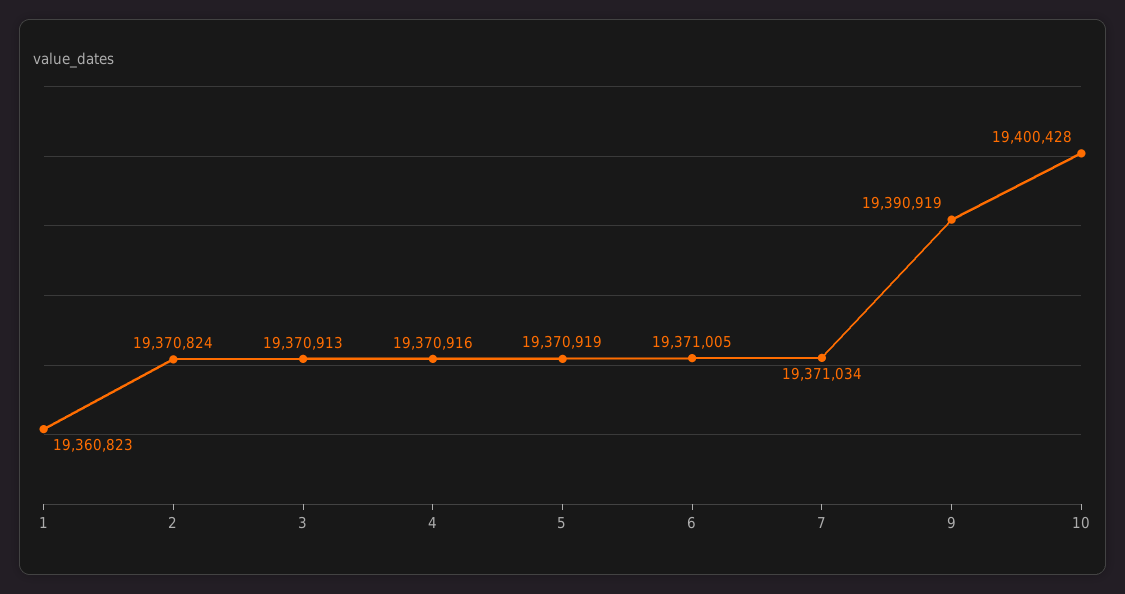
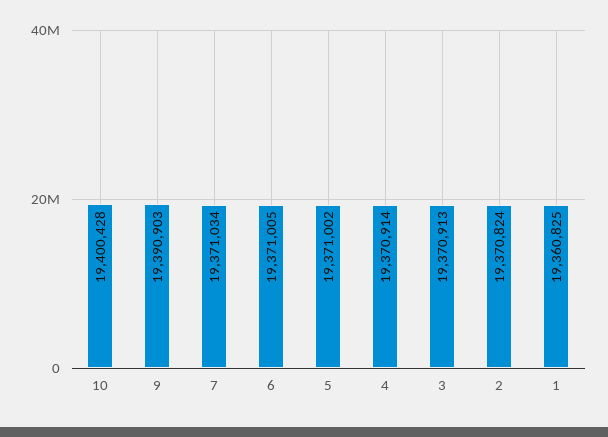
1: 19360823 -> 19360825
4: 19370916 -> 19370914
5: 19370919 -> 19371002
9: 19390919 -> 19390903

